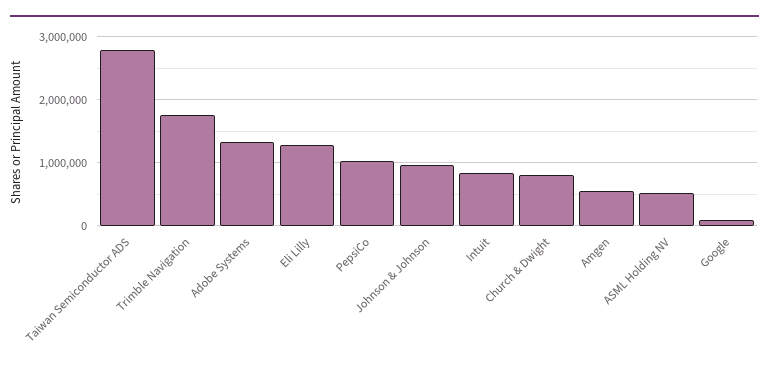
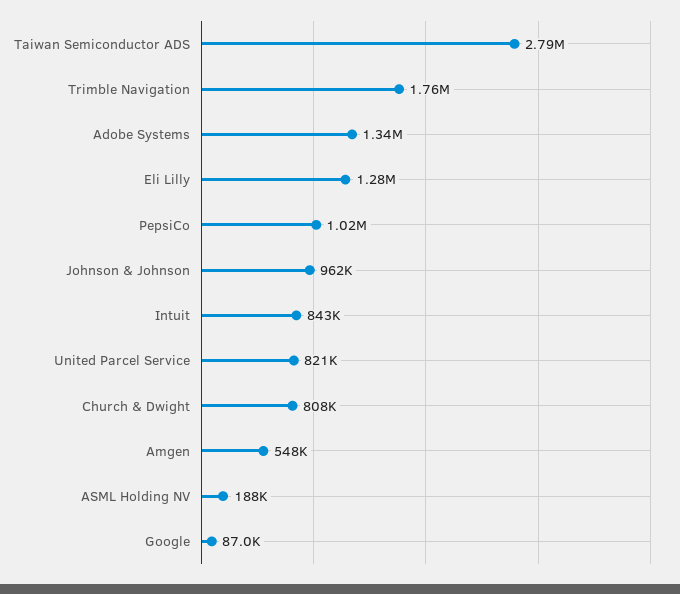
ASML Holding NV: 500000 -> 188000
United Parcel Service: none -> 821000

